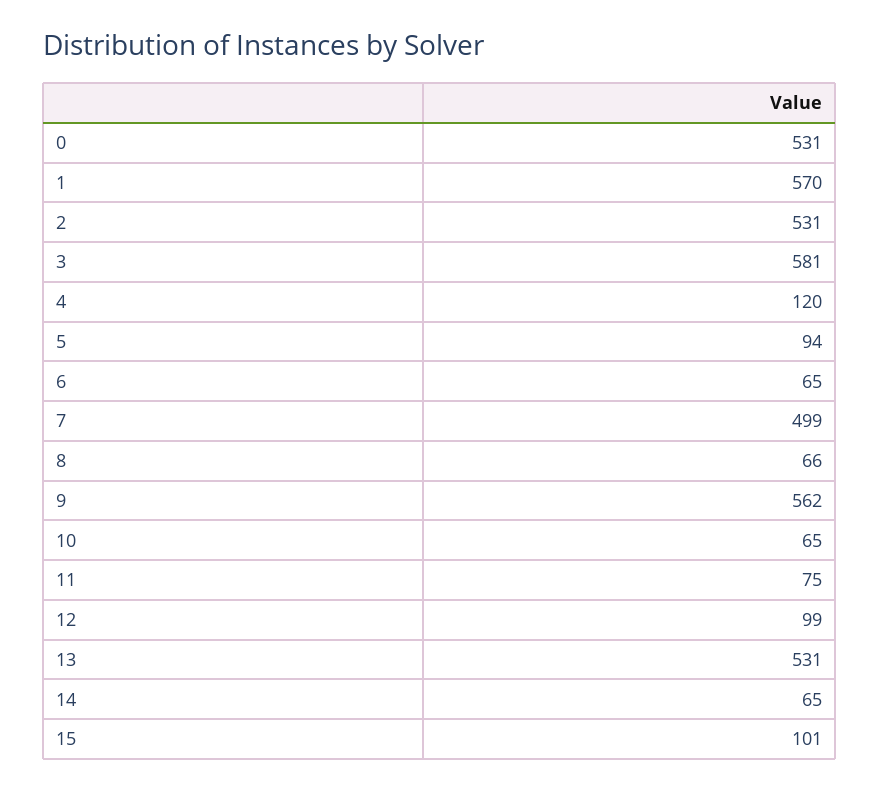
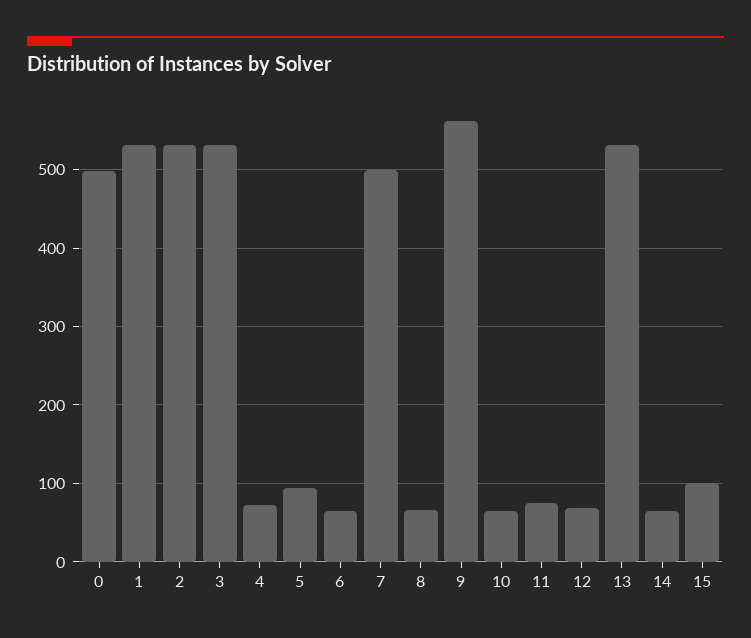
0: 531 -> 500
1: 570 -> 530
3: 581 -> 530
4: 120 -> 70
12: 99 -> 70

